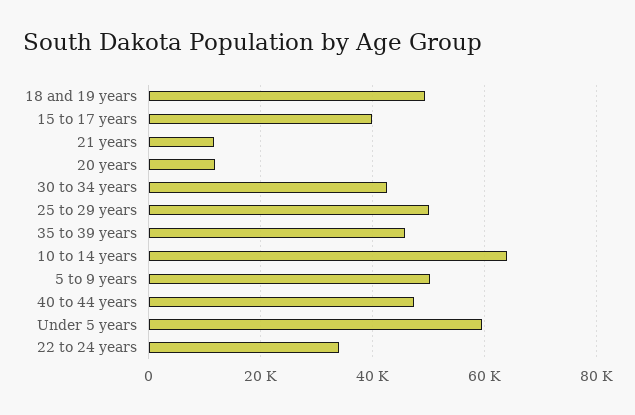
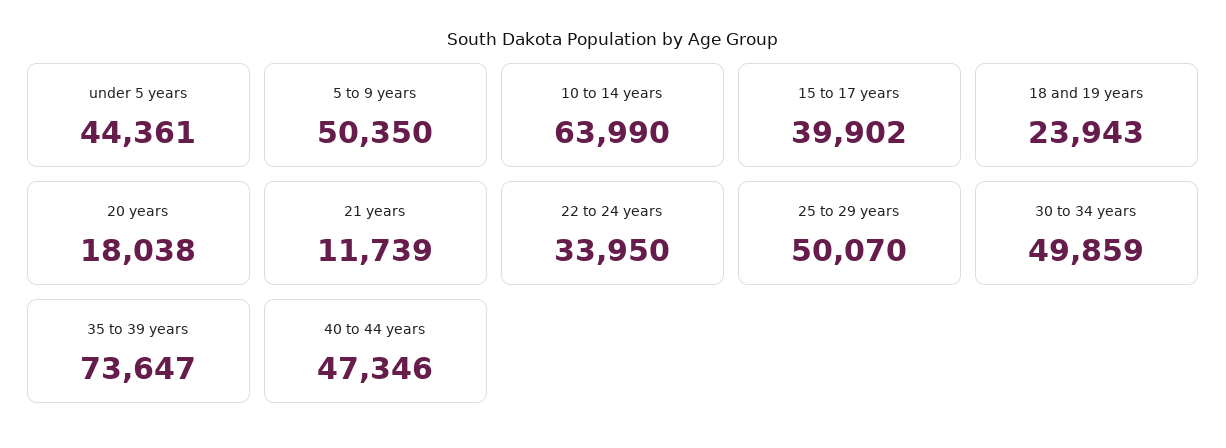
18 and 19 years: 50000 -> 23943
20 years: 12000 -> 18038
30 to 34 years: 42000 -> 49859
35 to 39 years: 46000 -> 73647
Under 5 years: 60000 -> 44361

